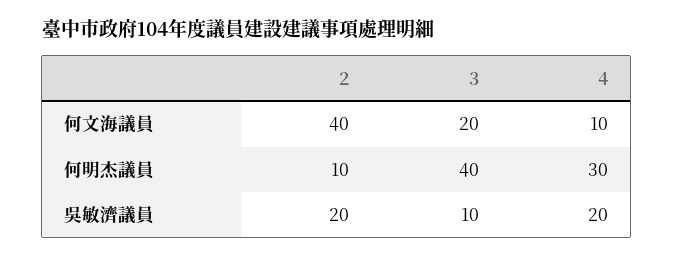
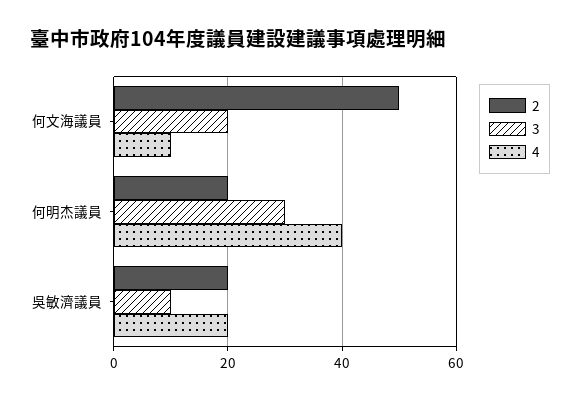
2, 何文海議員: 40 -> 50
2, 何明杰議員: 10 -> 20
3, 何明杰議員: 40 -> 30
4, 何明杰議員: 30 -> 40

